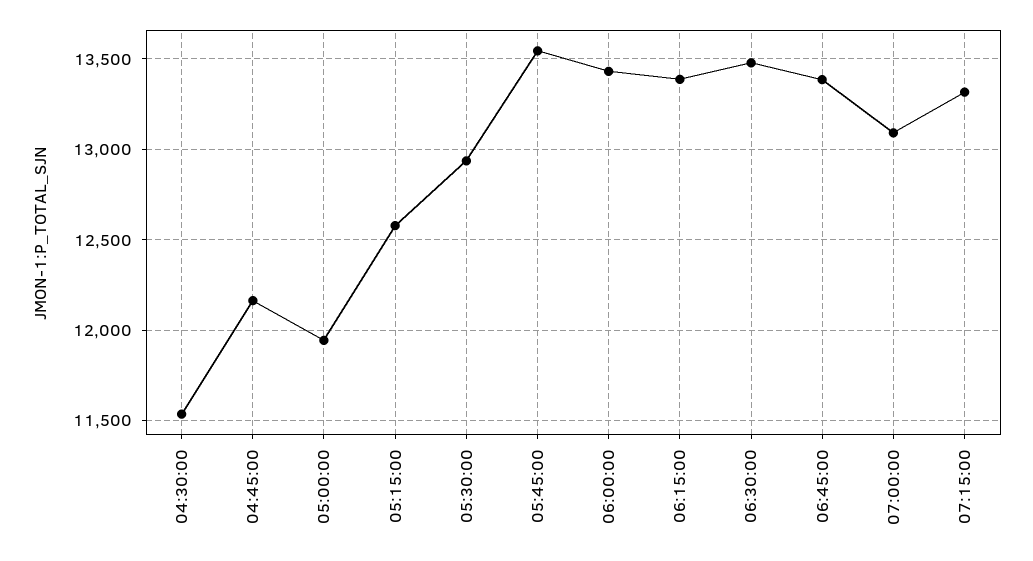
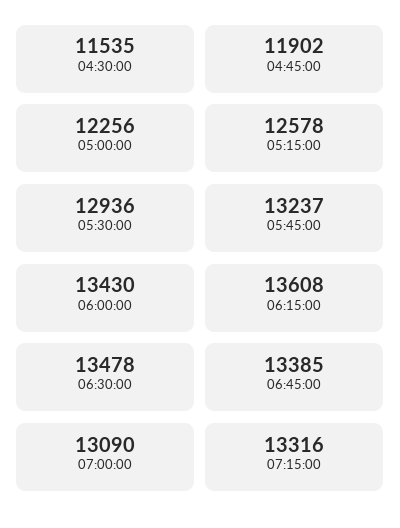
04:45:00: 12150 -> 11902
05:00:00: 11950 -> 12256
05:45:00: 13550 -> 13237
06:15:00: 13400 -> 13608

